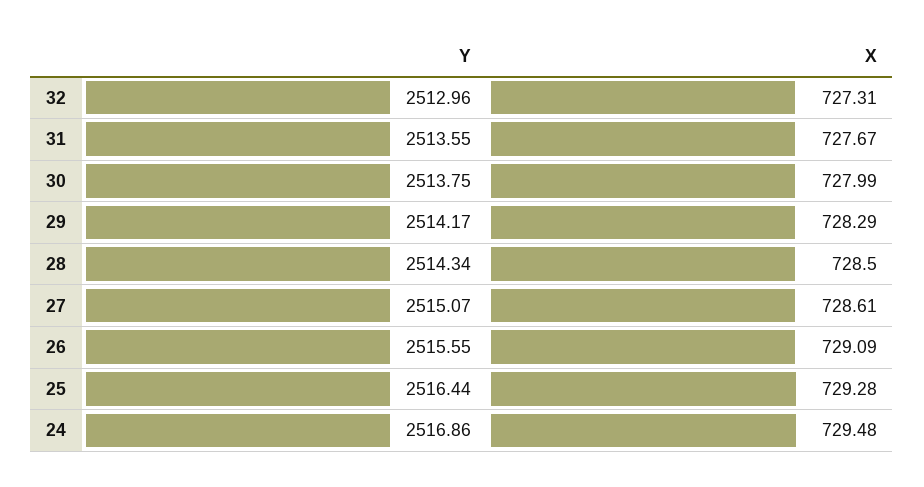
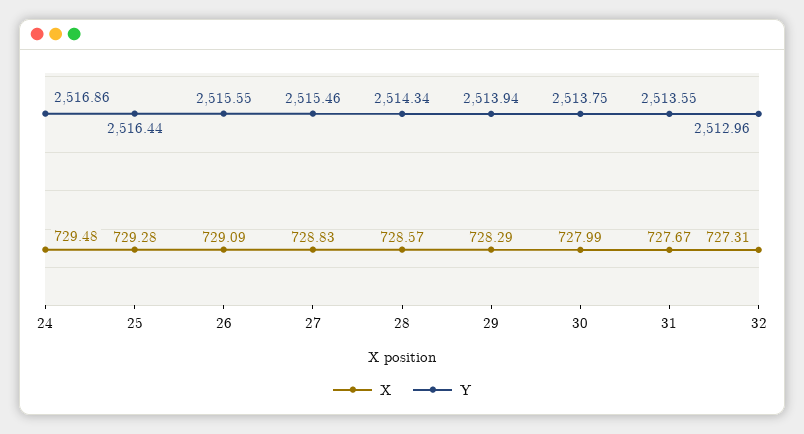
Y, 29: 2514.17 -> 2513.94
X, 28: 728.5 -> 728.57
Y, 27: 2515.07 -> 2515.46
X, 27: 728.61 -> 728.83

